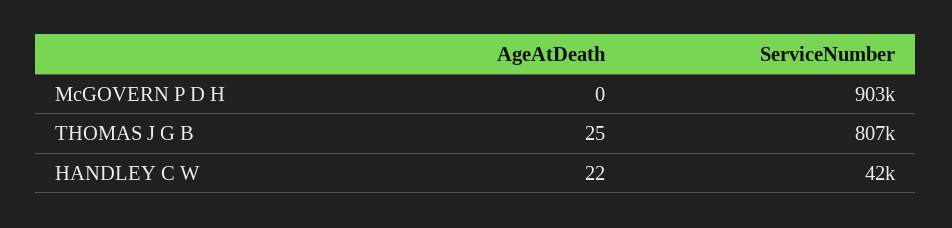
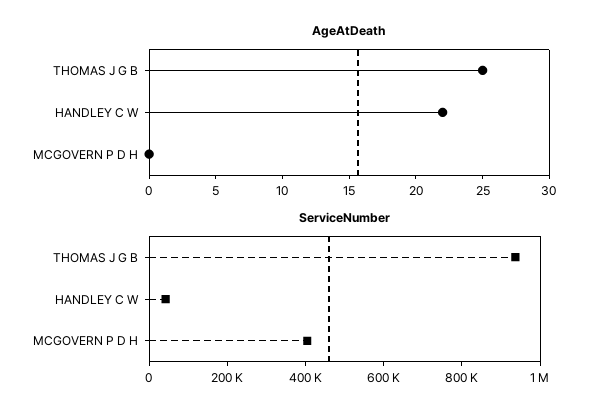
ServiceNumber, McGOVERN P D H: 903000 -> 400000
ServiceNumber, THOMAS J G B: 807000 -> 950000

